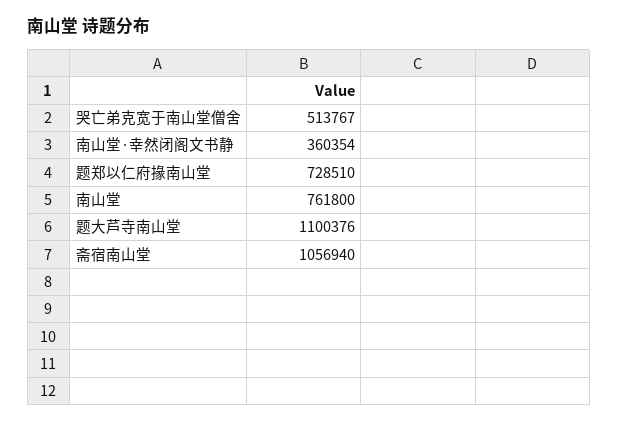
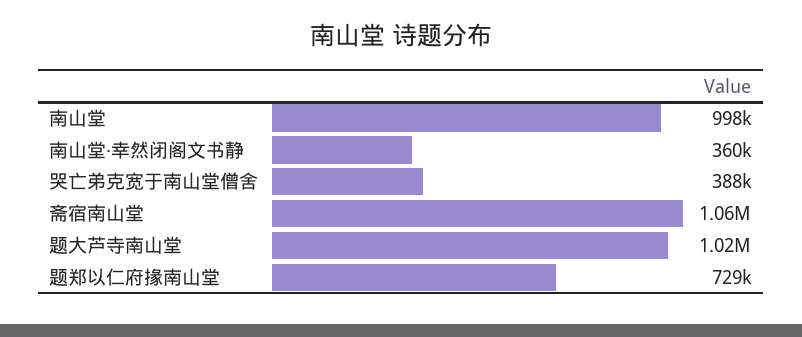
哭亡弟克宽于南山堂僧舍: 513767 -> 388000
南山堂: 761800 -> 998000
题大芦寺南山堂: 1100376 -> 1020000

